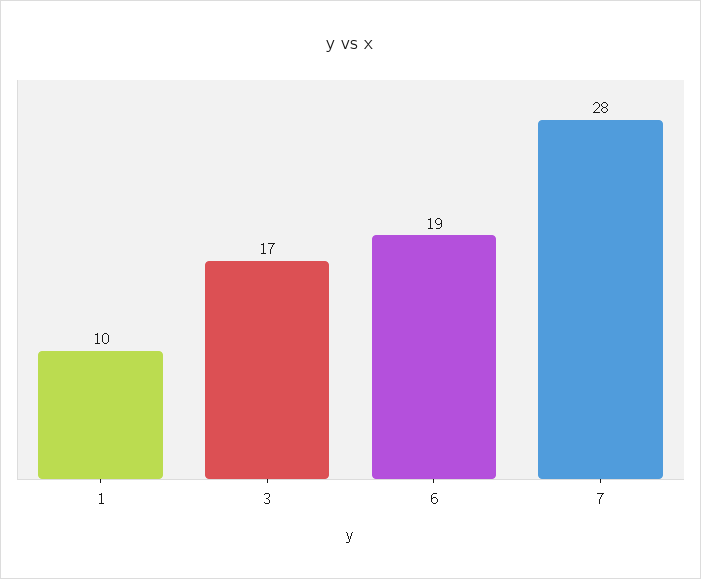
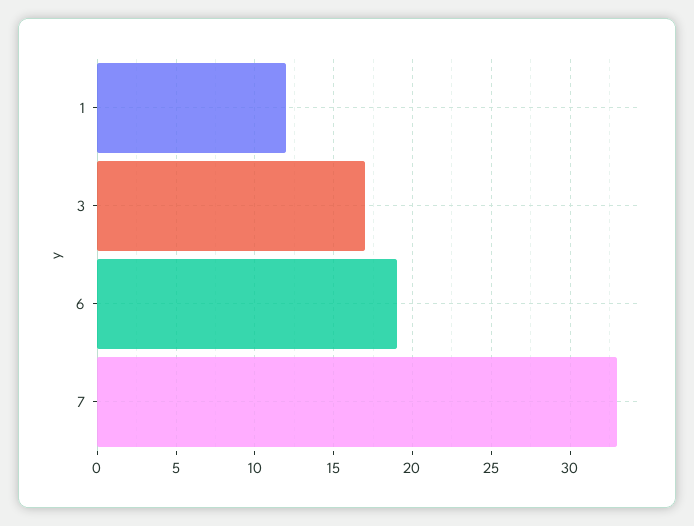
1: 10 -> 12
7: 28 -> 33

